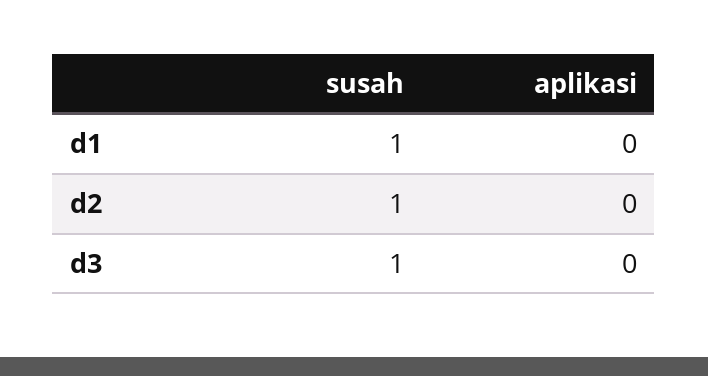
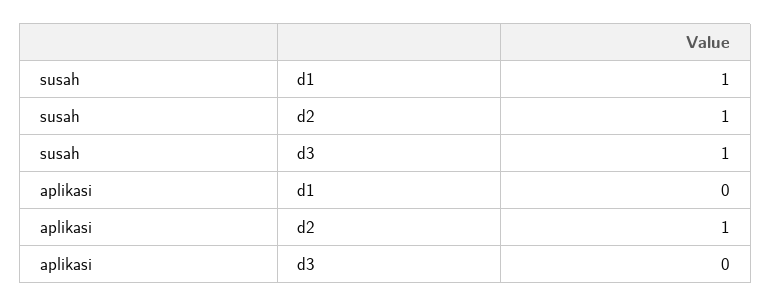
aplikasi, d2: 0 -> 1

